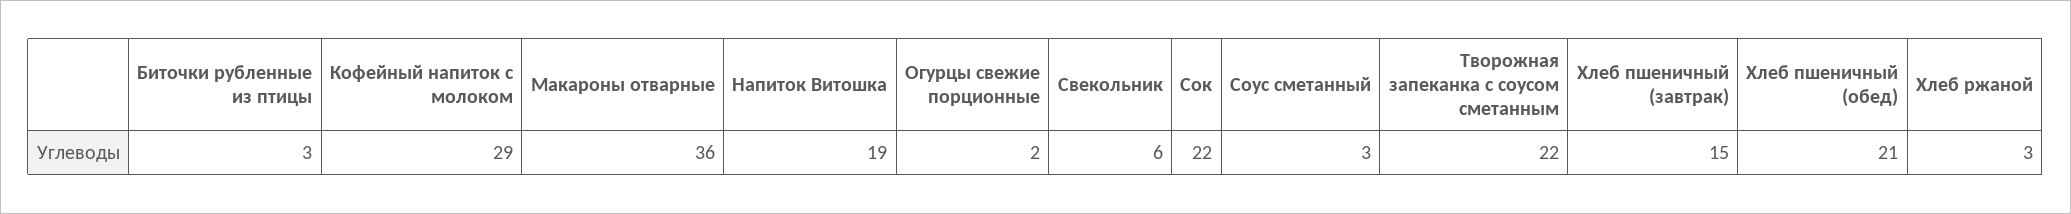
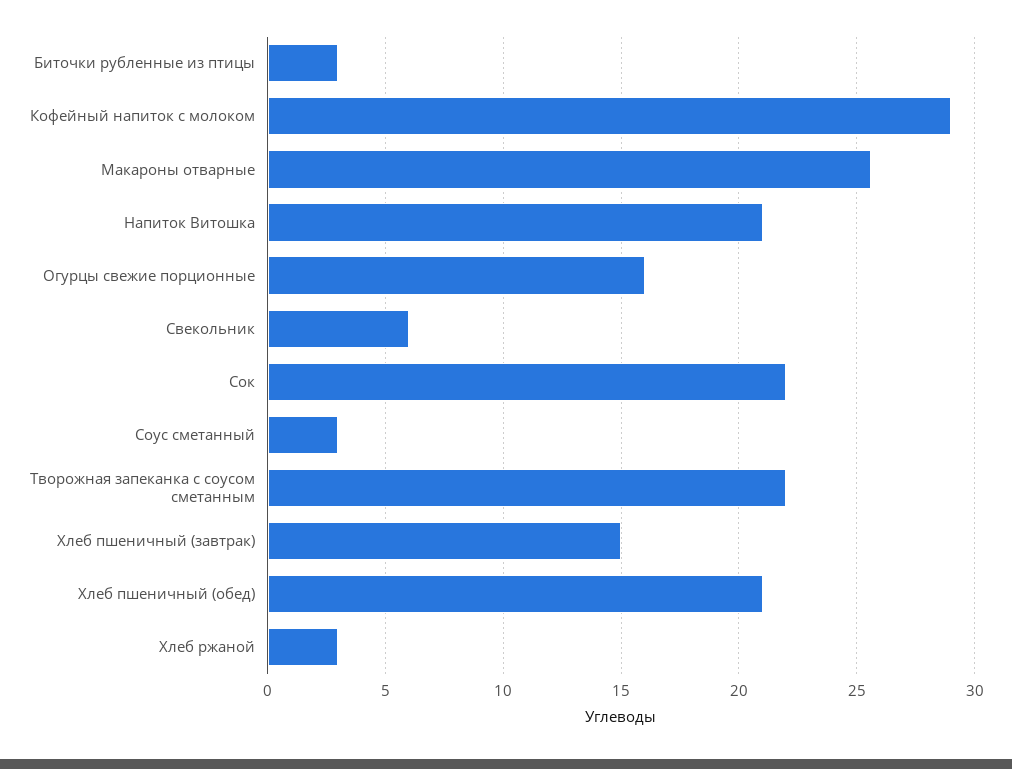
Макароны отварные: 36 -> 25.5
Напиток Витошка: 19 -> 21
Огурцы свежие порционные: 2 -> 16

